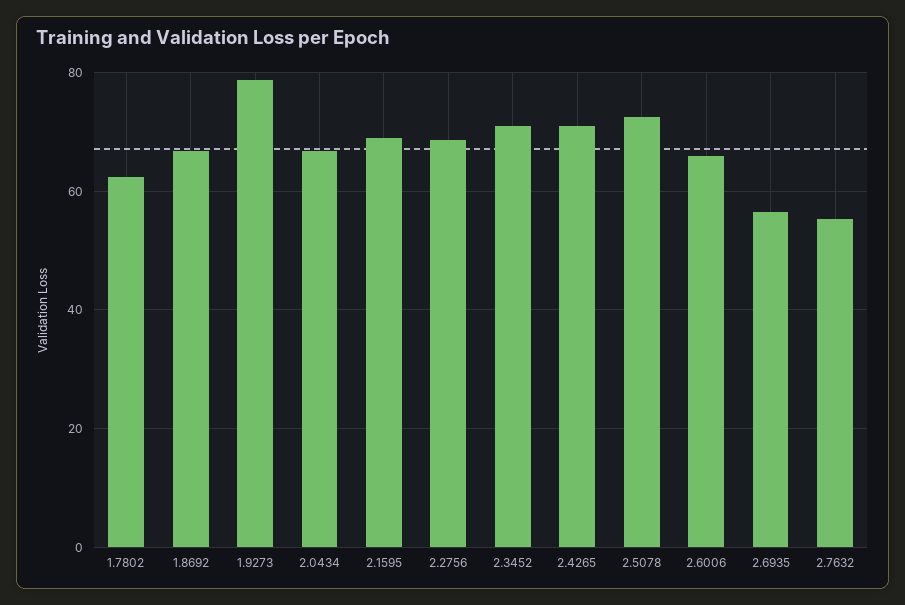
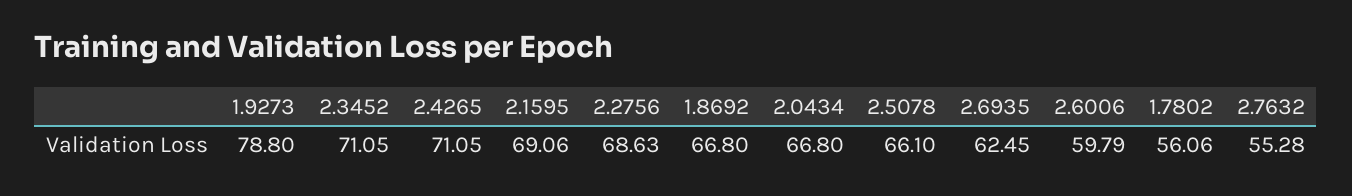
1.7802: 62 -> 56.06
2.5078: 72 -> 66.1
2.6006: 66 -> 59.79
2.6935: 56 -> 62.45

